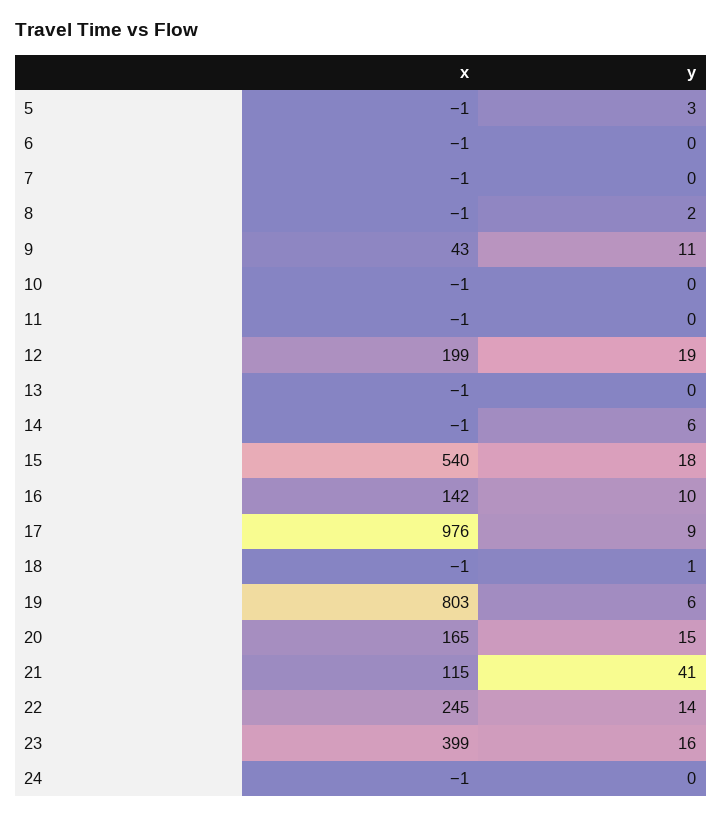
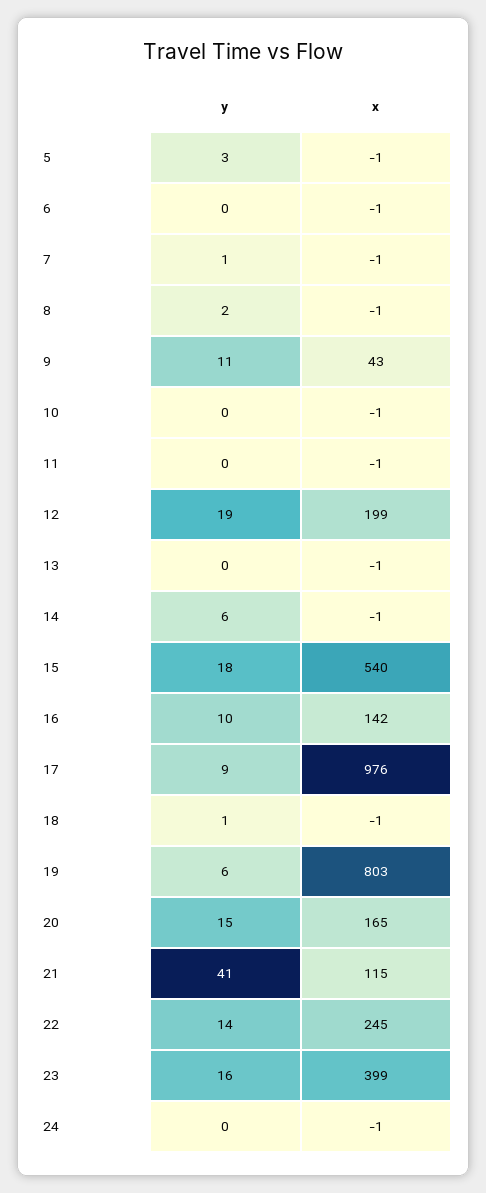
y, 7: 0 -> 1

